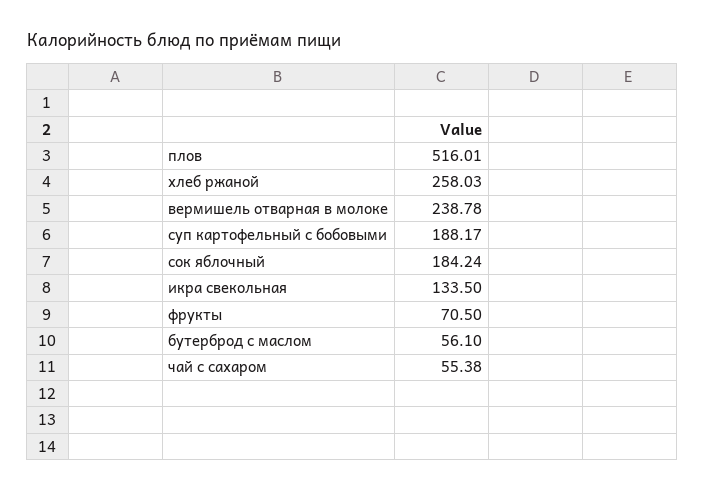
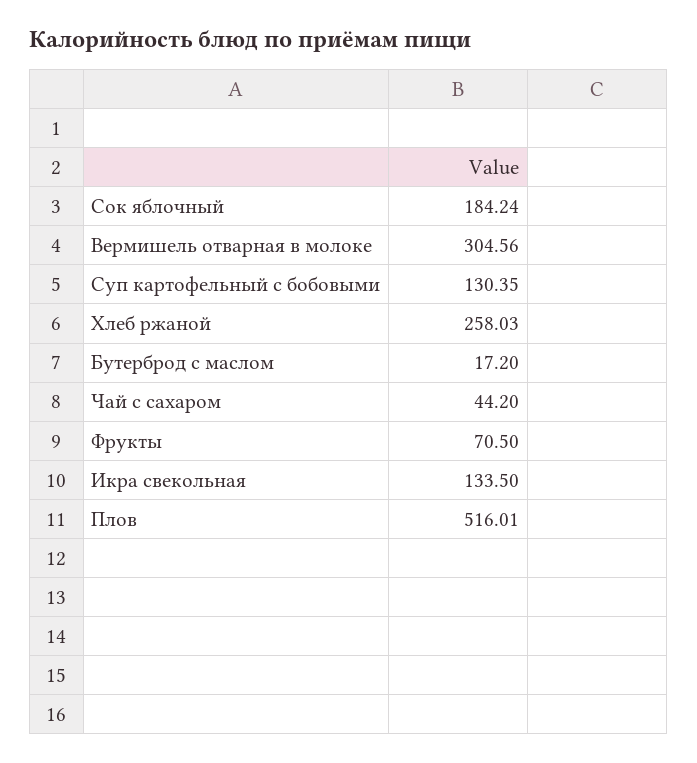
вермишель отварная в молоке: 238.78 -> 304.56
суп картофельный с бобовыми: 188.17 -> 130.35
бутерброд с маслом: 56.1 -> 17.2
чай с сахаром: 55.38 -> 44.2

